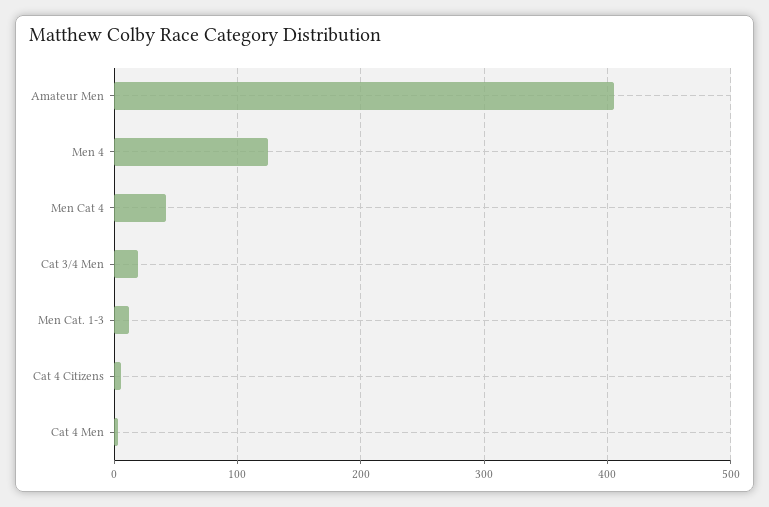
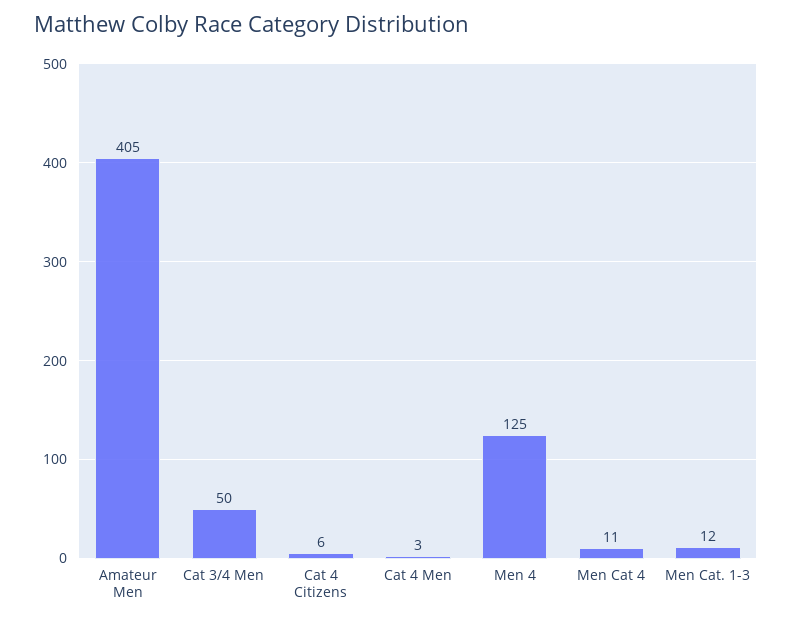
Men Cat 4: 40 -> 11
Cat 3/4 Men: 20 -> 50

